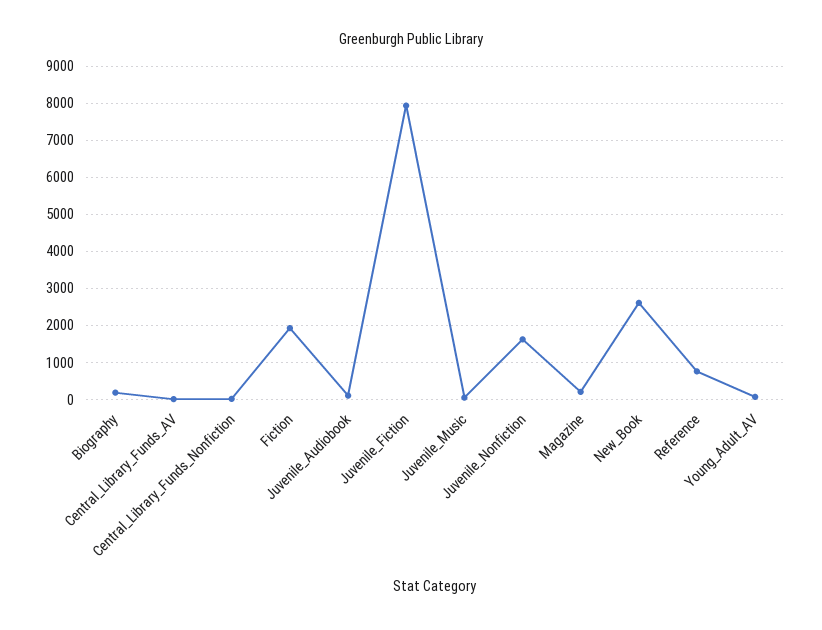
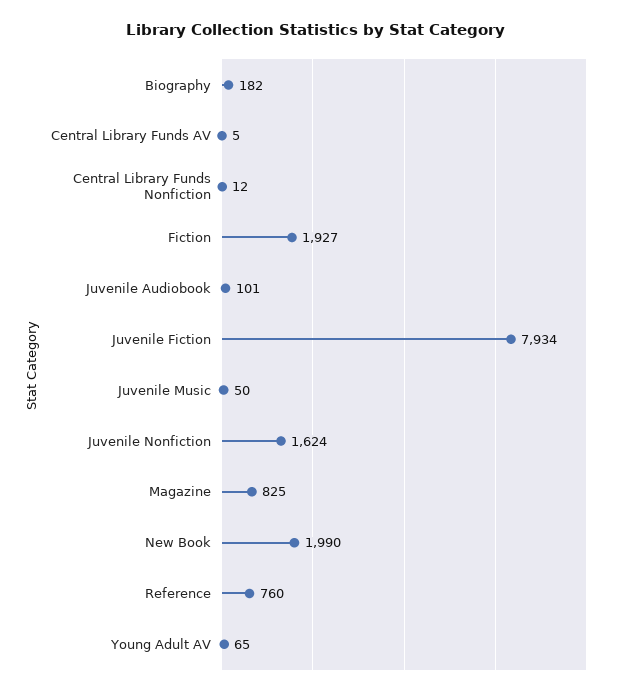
Magazine: 200 -> 825
New_Book: 2600 -> 1990

